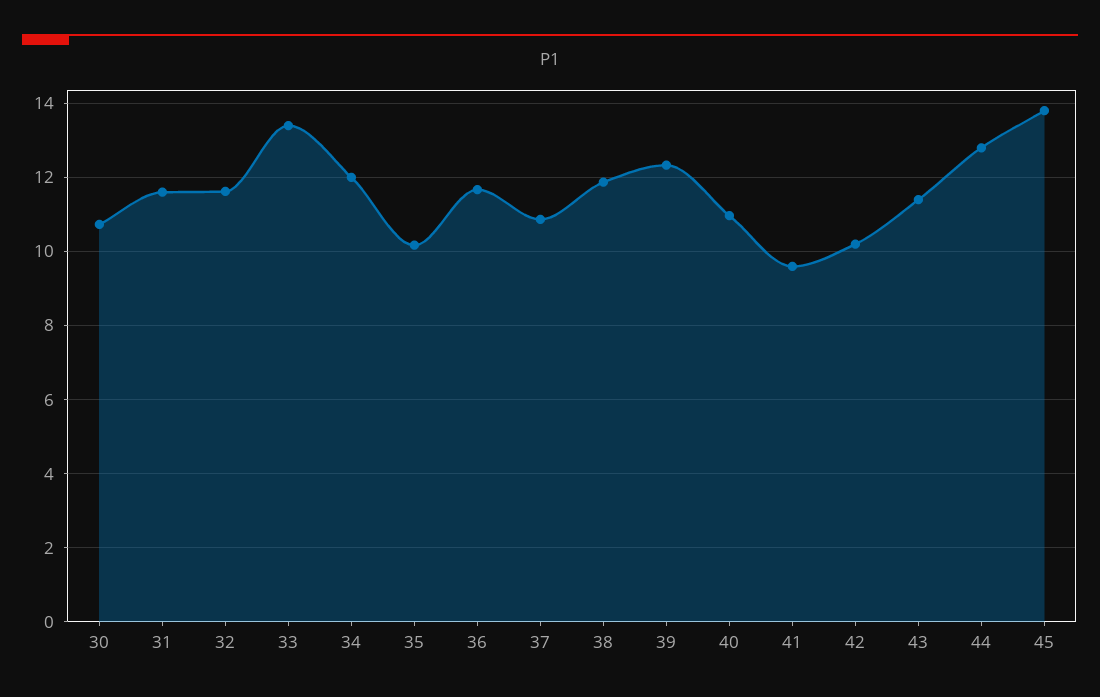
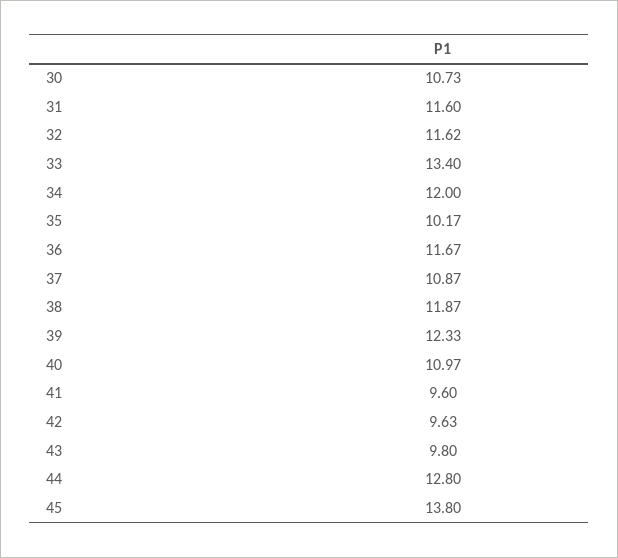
42: 10.2 -> 9.63
43: 11.4 -> 9.8

